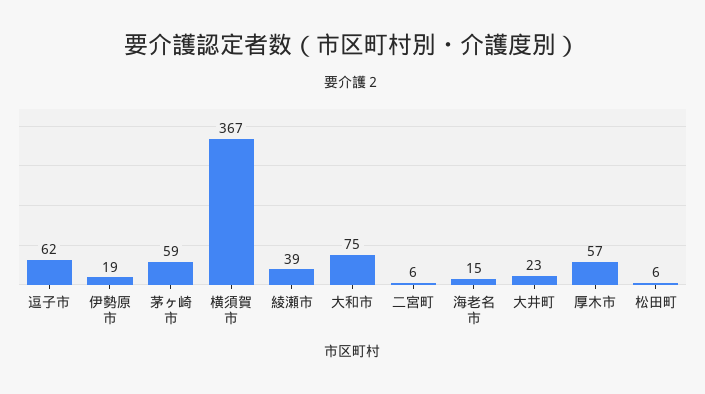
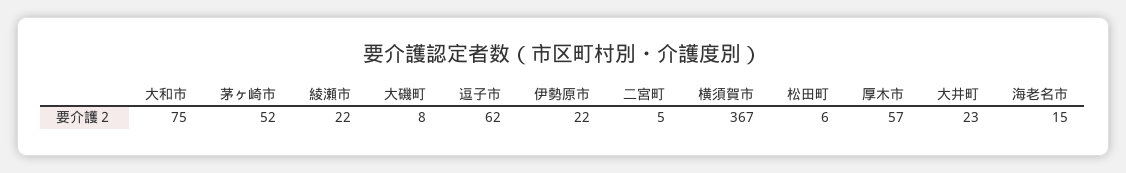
伊勢原市: 19 -> 22
茅ヶ崎市: 59 -> 52
綾瀬市: 39 -> 22
二宮町: 6 -> 5
大磯町: none -> 8

